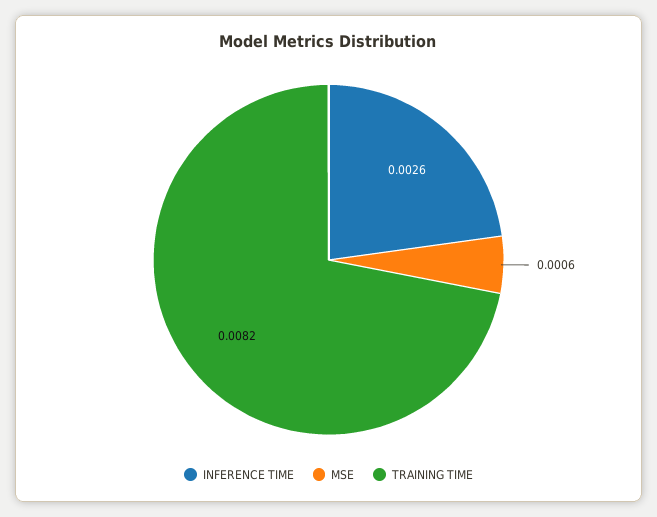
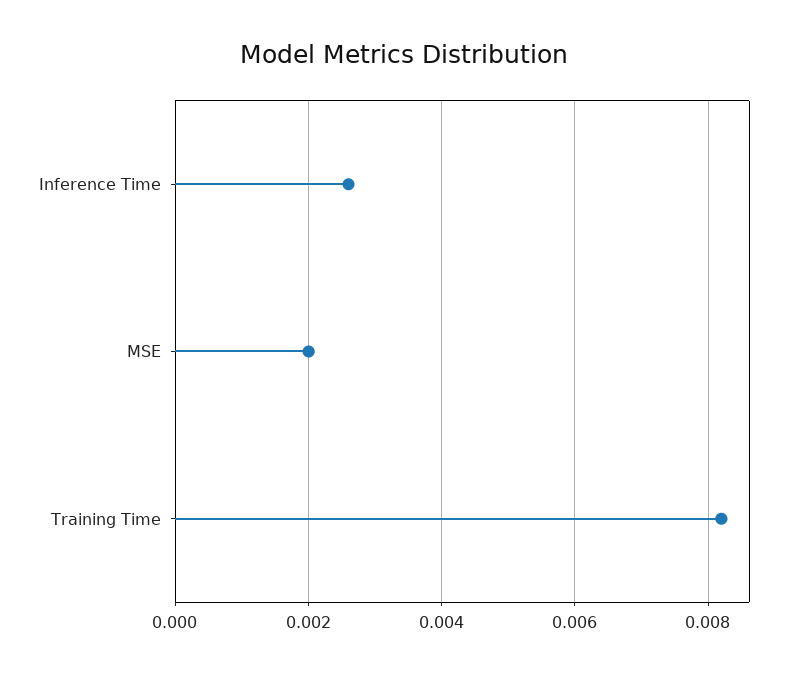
MSE: 0.0006 -> 0.002

